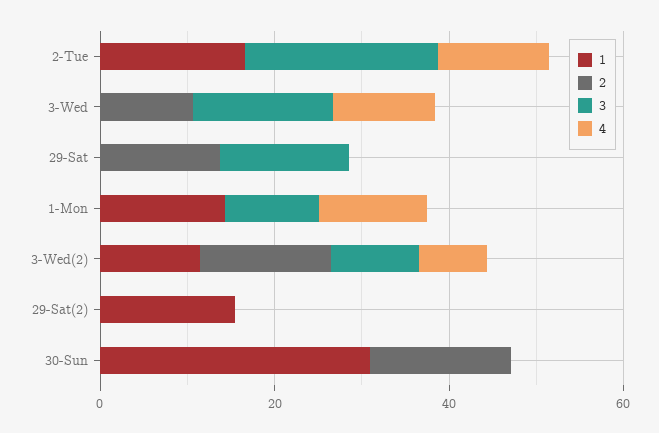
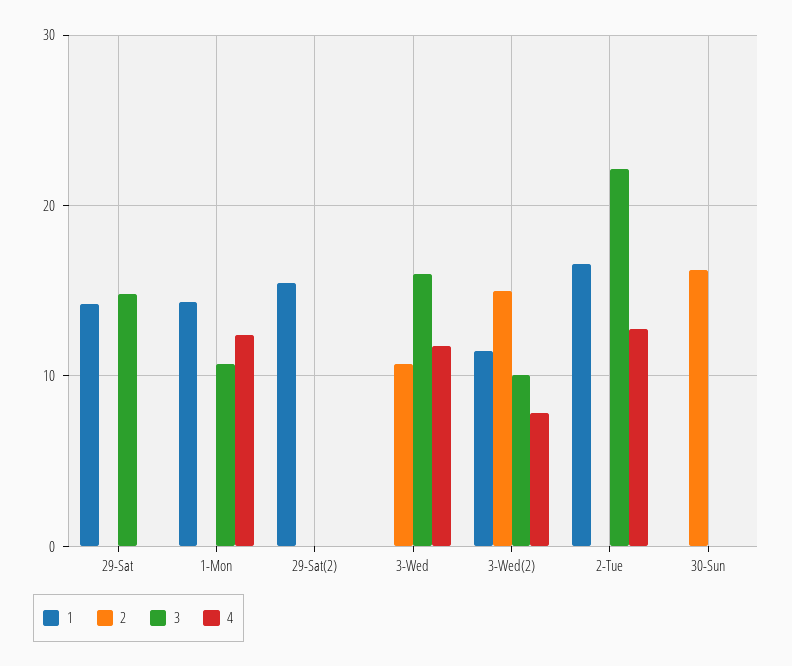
1, 29-Sat: 0 -> 14
2, 29-Sat: 15 -> 0
1, 30-Sun: 30 -> 0

